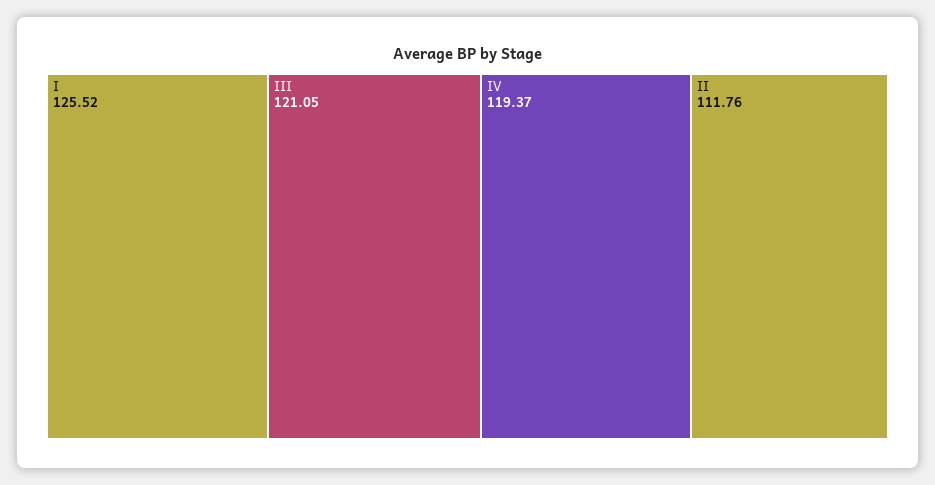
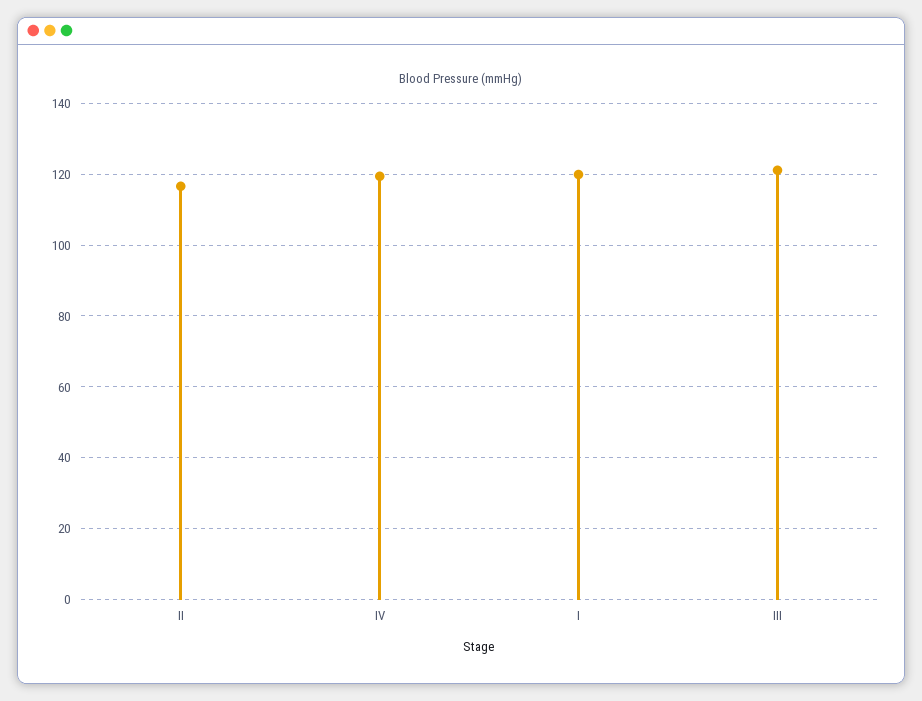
I: 125.52 -> 120
II: 111.76 -> 116

